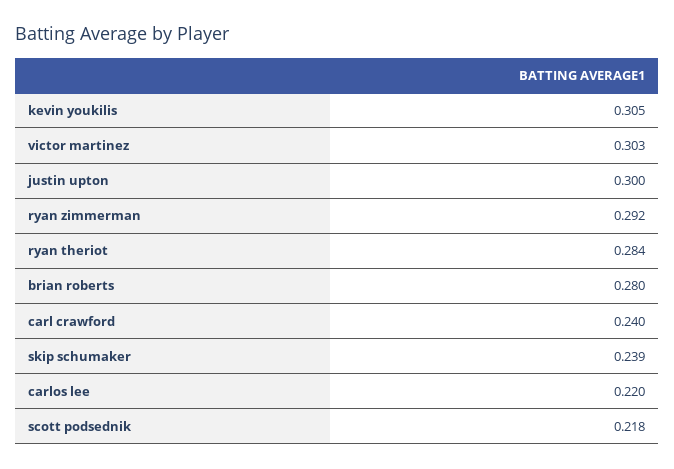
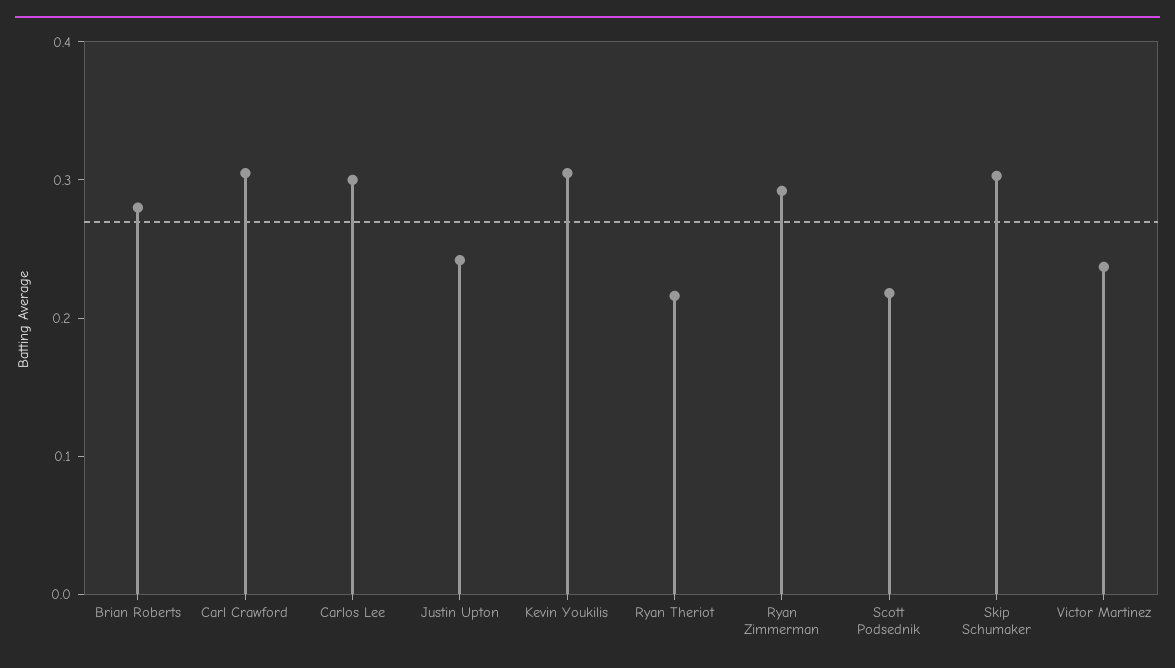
victor martinez: 0.303 -> 0.24
justin upton: 0.3 -> 0.24
ryan theriot: 0.284 -> 0.22
carl crawford: 0.24 -> 0.3
skip schumaker: 0.239 -> 0.3
carlos lee: 0.22 -> 0.3

